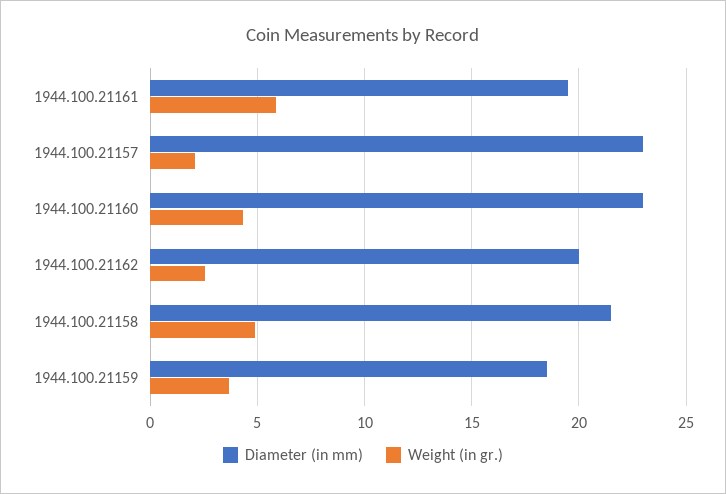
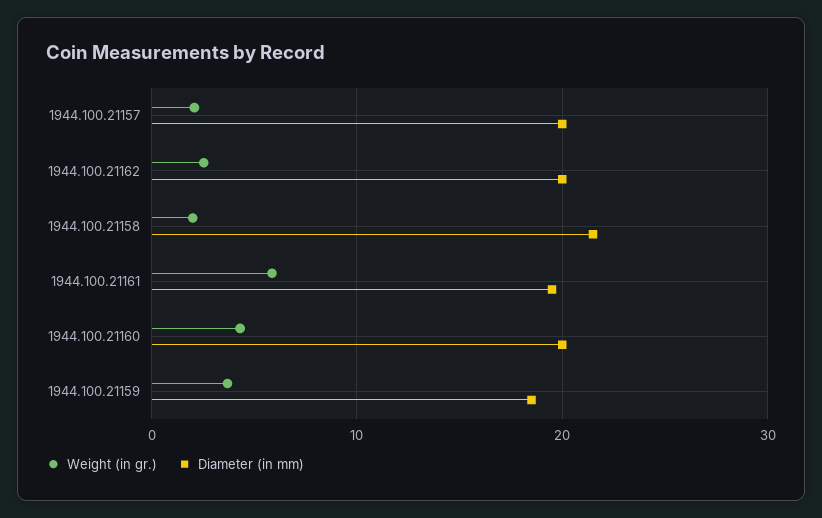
Diameter (in mm), 1944.100.21157: 23 -> 20
Diameter (in mm), 1944.100.21160: 23 -> 20
Weight (in gr.), 1944.100.21158: 5 -> 2

